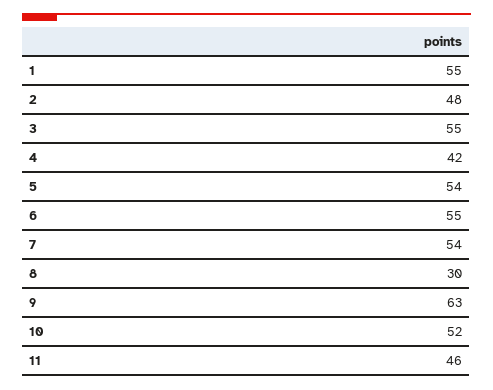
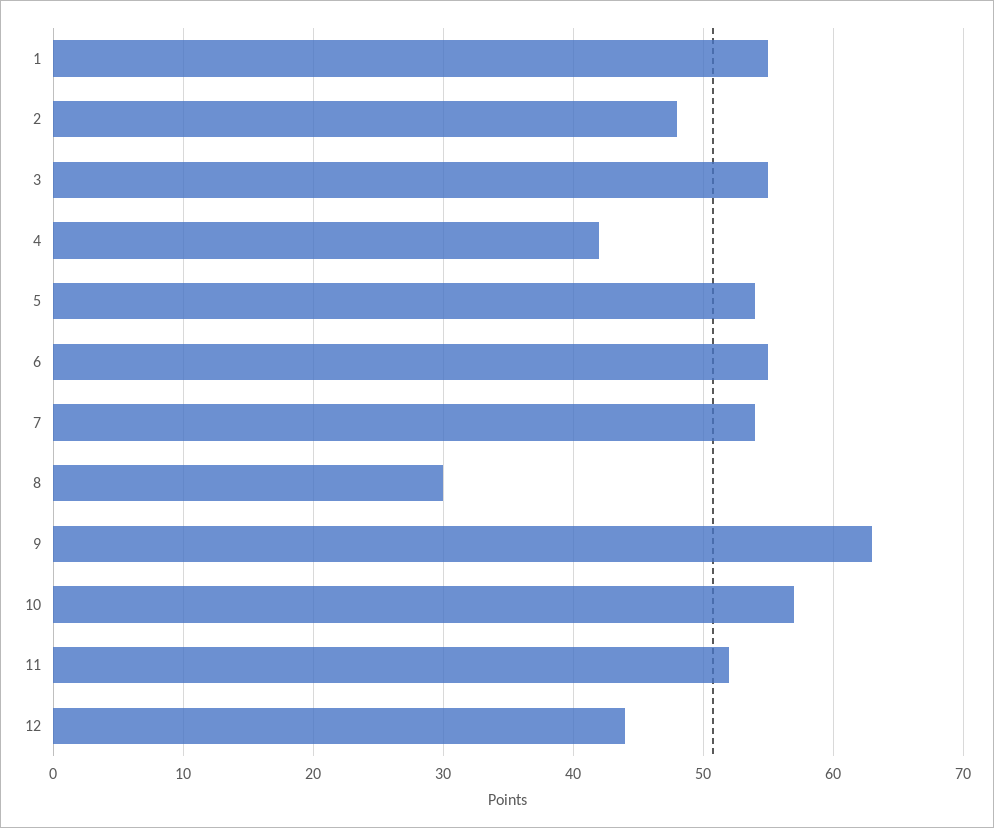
10: 52 -> 57
11: 46 -> 52
12: none -> 44

